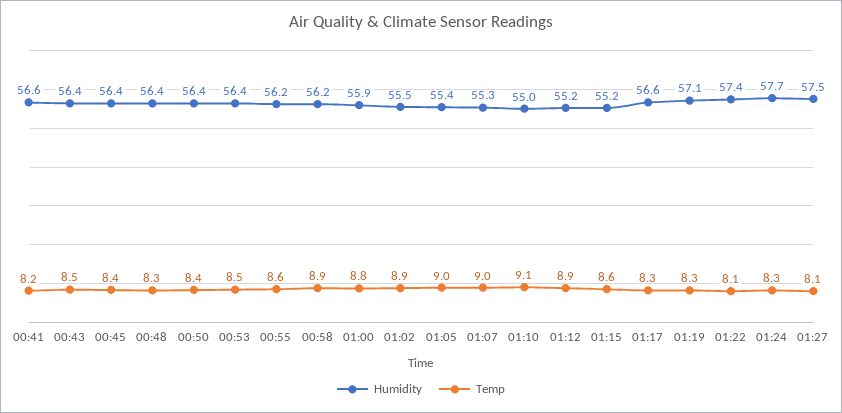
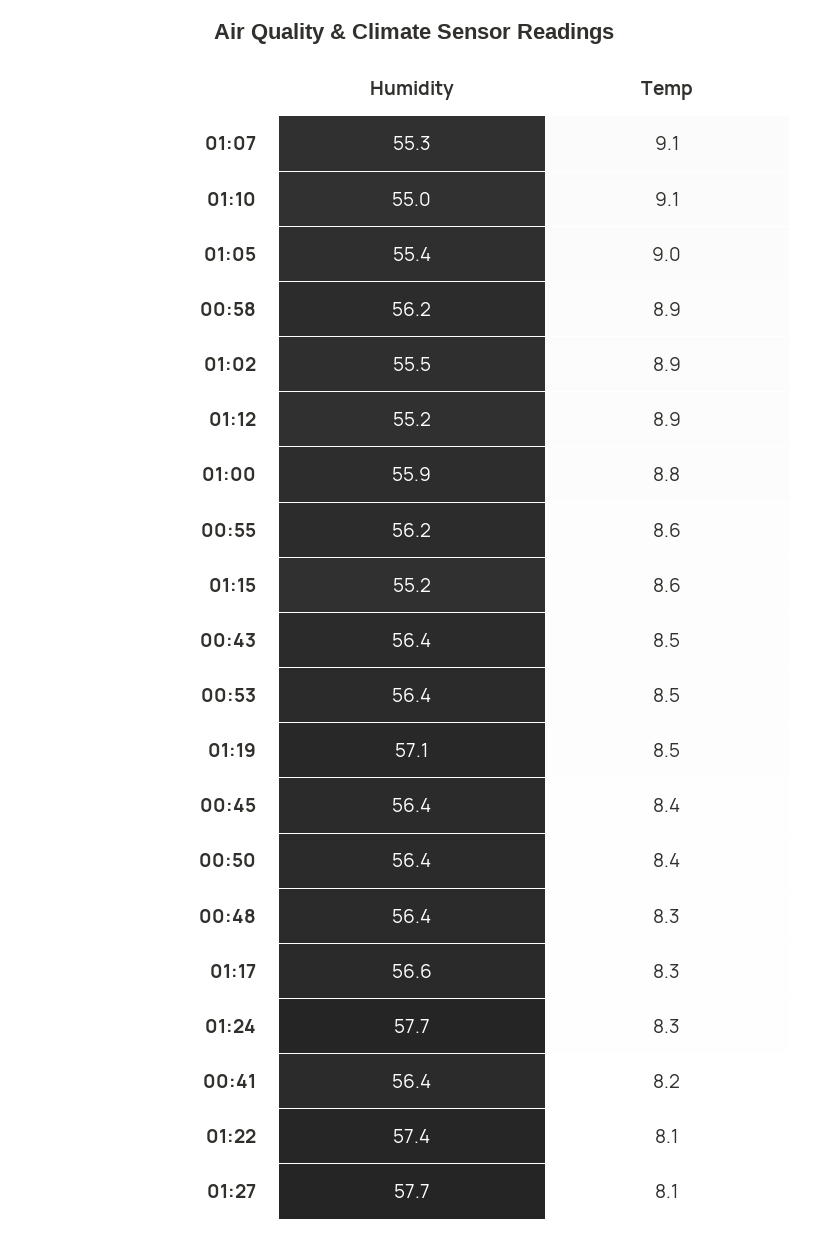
Humidity, 00:41: 56.6 -> 56.4
Temp, 01:07: 9 -> 9.1
Temp, 01:19: 8.3 -> 8.5
Humidity, 01:27: 57.5 -> 57.7

